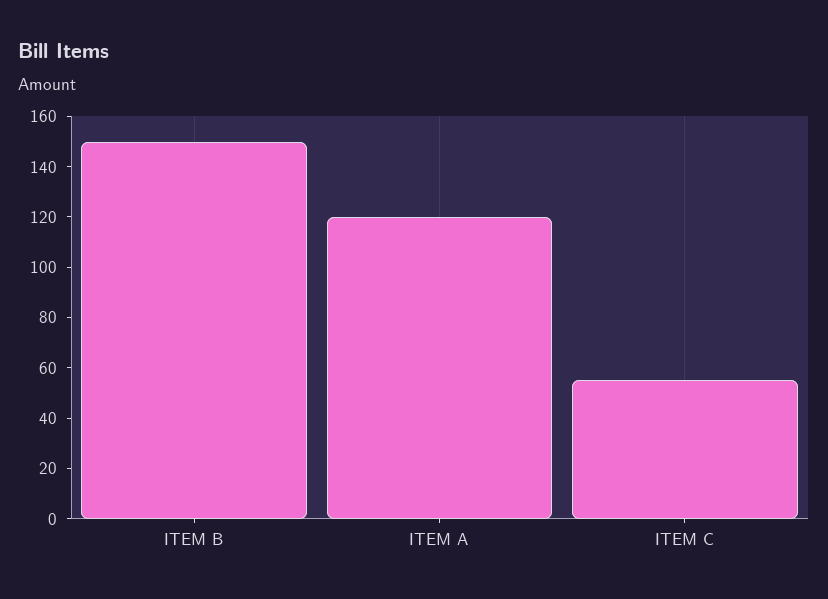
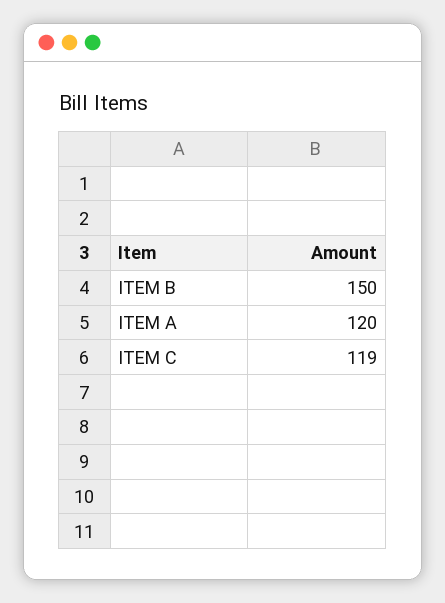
ITEM C: 55 -> 119

